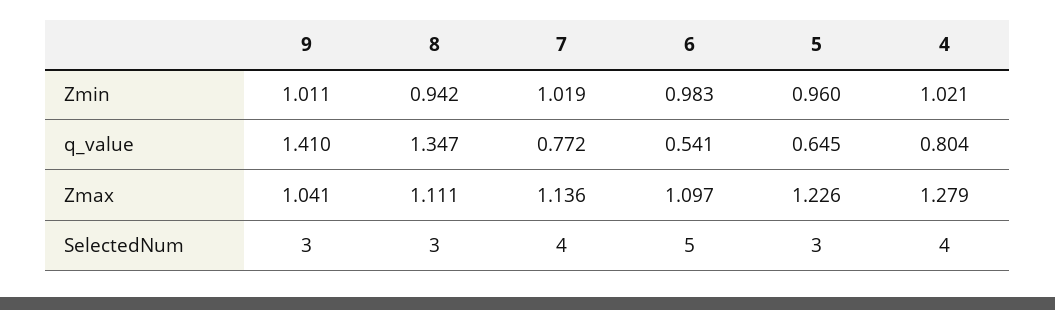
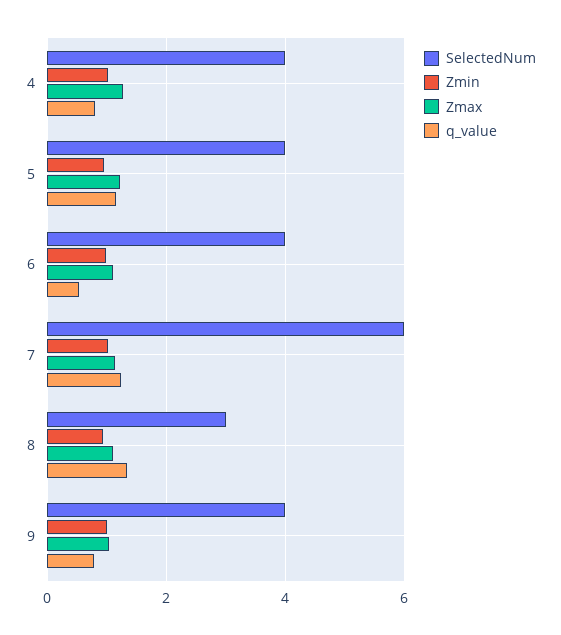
q_value, 9: 1.41 -> 0.8
q_value, 7: 0.772 -> 1.2
q_value, 5: 0.645 -> 1.2
SelectedNum, 9: 3 -> 4
SelectedNum, 7: 4 -> 6
SelectedNum, 6: 5 -> 4
SelectedNum, 5: 3 -> 4

